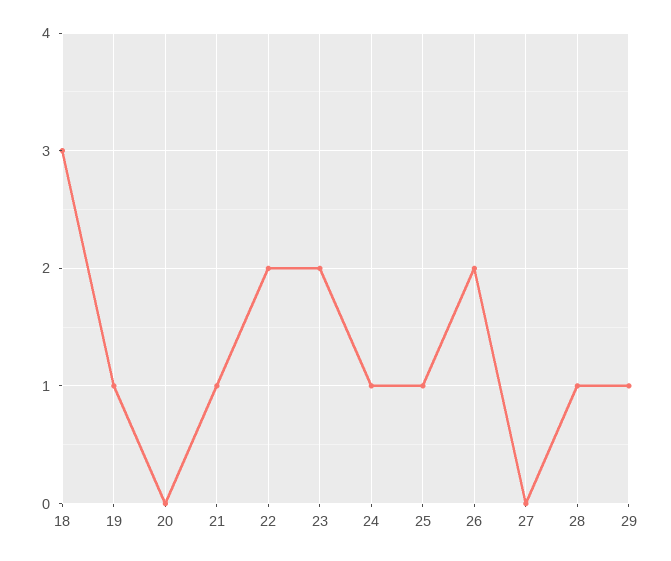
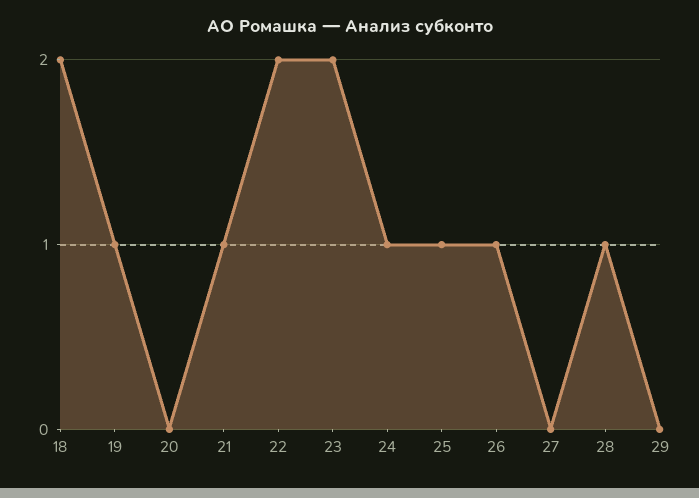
18: 3 -> 2
26: 2 -> 1
29: 1 -> 0

